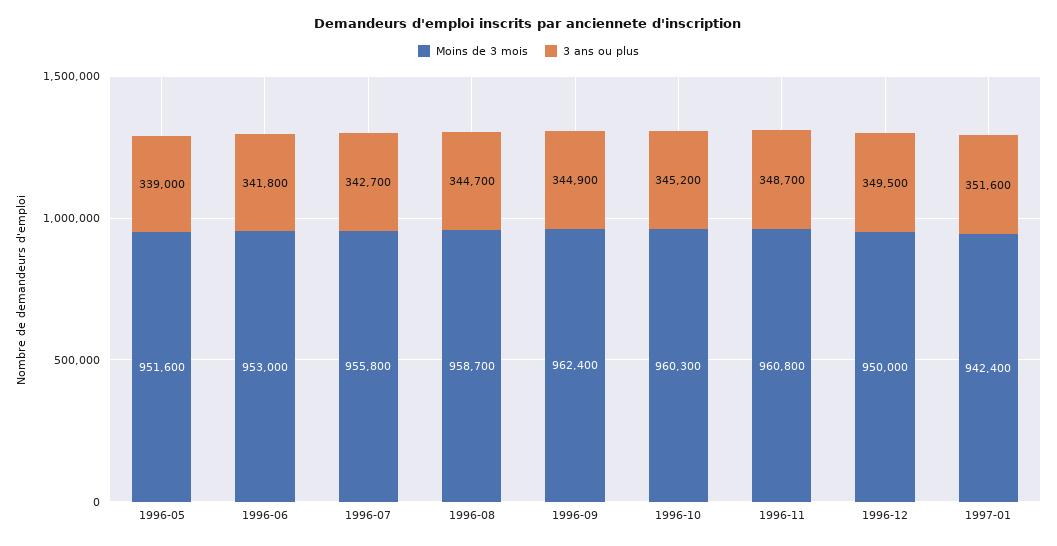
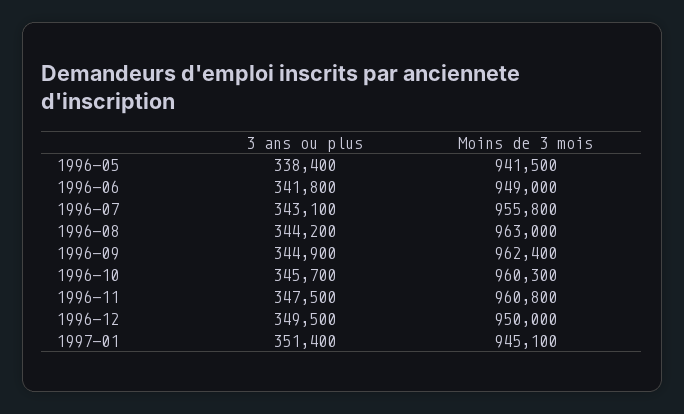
Moins de 3 mois, 1996-05: 951600 -> 941500
3 ans ou plus, 1996-05: 339000 -> 338400
Moins de 3 mois, 1996-06: 953000 -> 949000
3 ans ou plus, 1996-07: 342700 -> 343100
Moins de 3 mois, 1996-08: 958700 -> 963000
3 ans ou plus, 1996-08: 344700 -> 344200
3 ans ou plus, 1996-10: 345200 -> 345700
3 ans ou plus, 1996-11: 348700 -> 347500
Moins de 3 mois, 1997-01: 942400 -> 945100
3 ans ou plus, 1997-01: 351600 -> 351400

